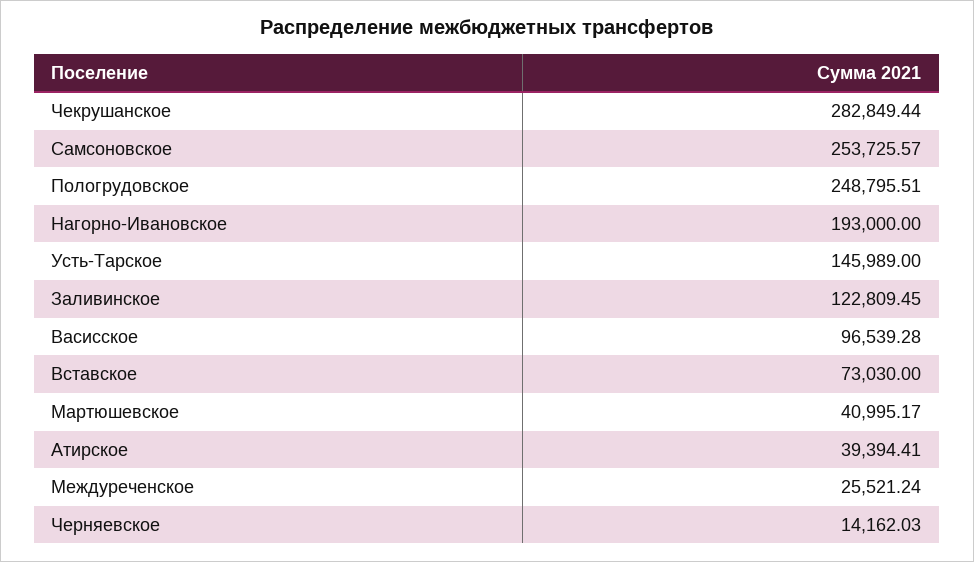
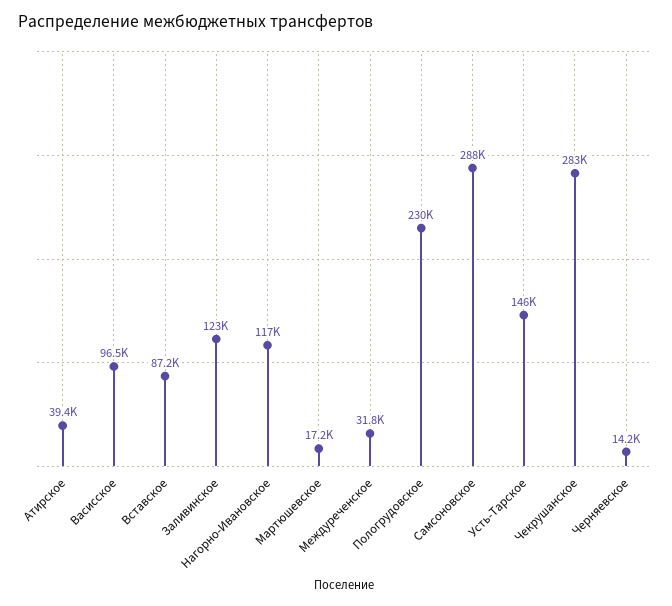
Самсоновское: 253725.57 -> 288000
Пологрудовское: 248795.51 -> 230000
Нагорно-Ивановское: 193000 -> 117000
Вставское: 73030 -> 87200
Мартюшевское: 40995.17 -> 17200
Междуреченское: 25521.24 -> 31800

